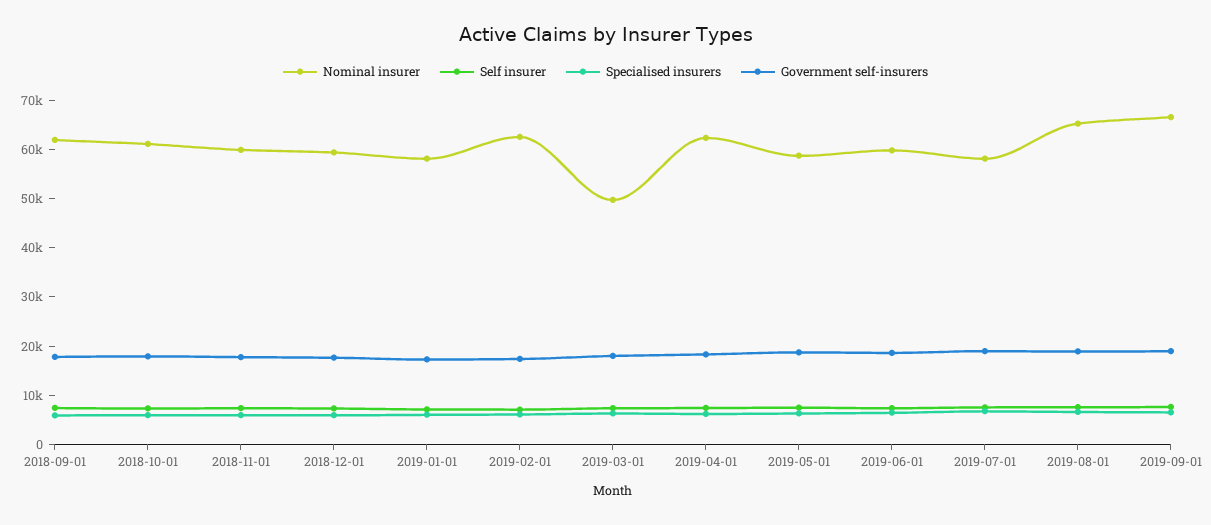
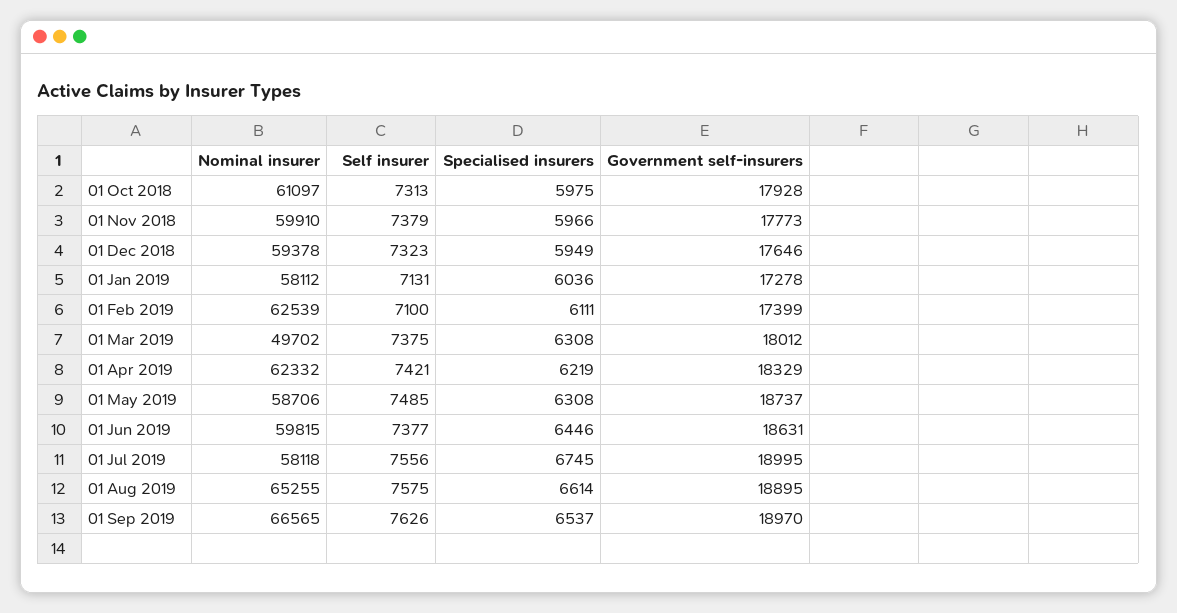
Nominal insurer, 2018-09-01: 62000 -> none
Self insurer, 2018-09-01: 8000 -> none
Specialised insurers, 2018-09-01: 6000 -> none
Government self-insurers, 2018-09-01: 18000 -> none

